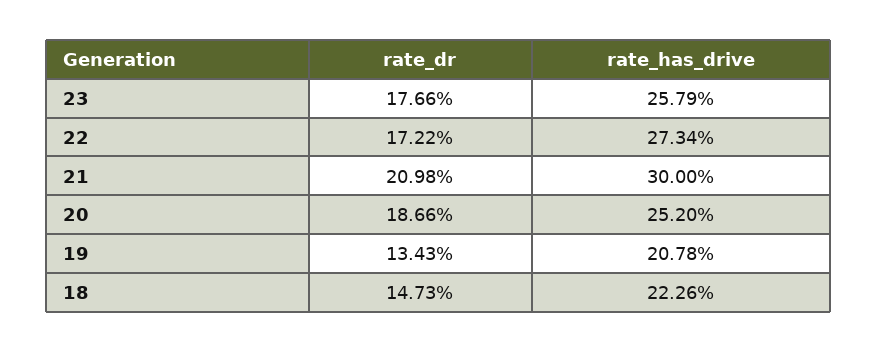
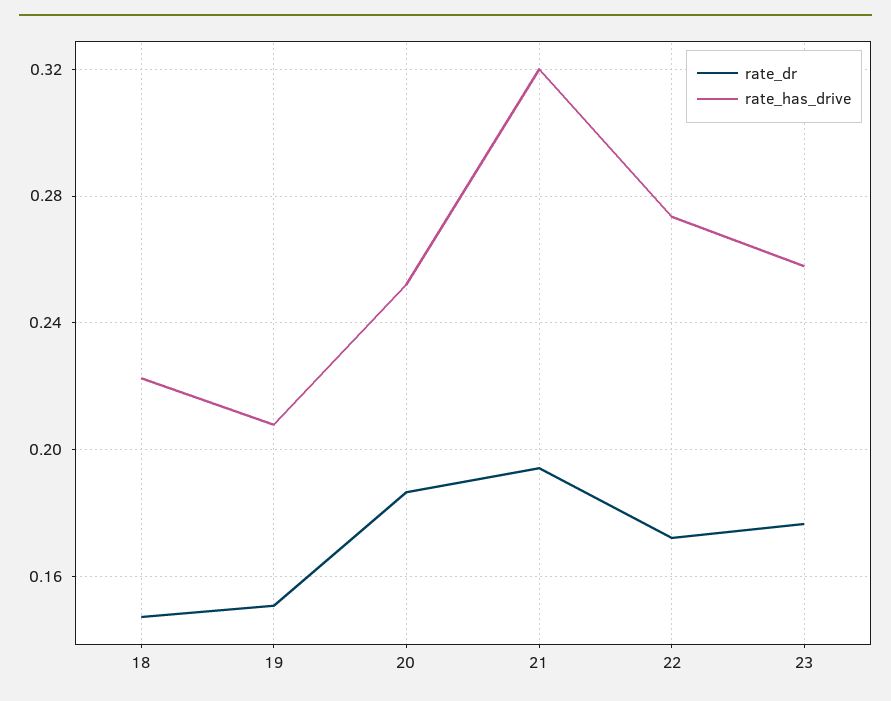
rate_dr, 21: 0.2098 -> 0.195
rate_has_drive, 21: 0.3 -> 0.32
rate_dr, 19: 0.1343 -> 0.15

